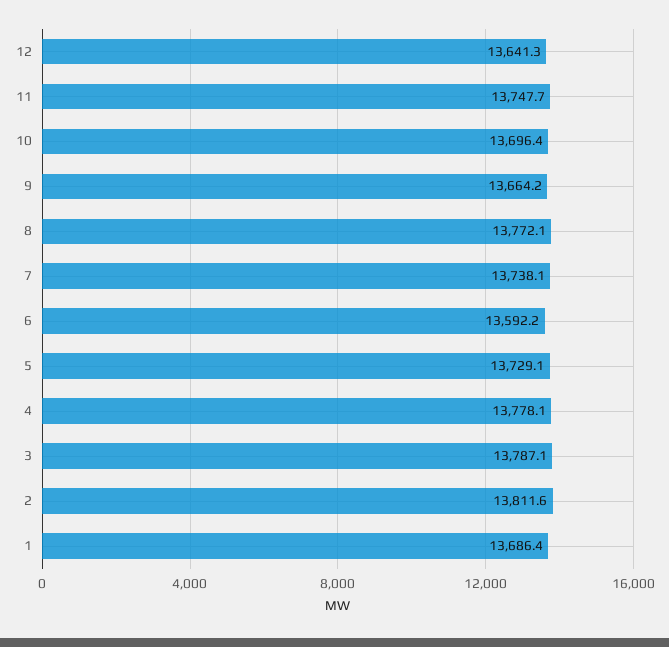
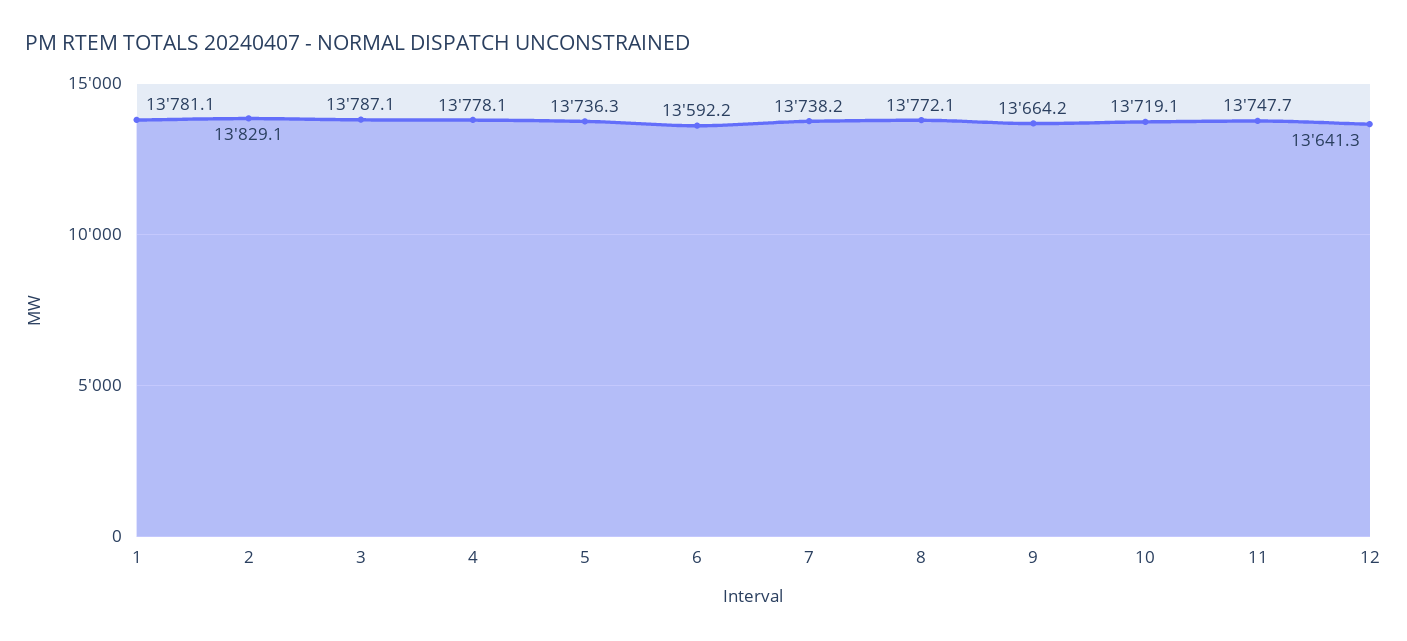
10: 13696.4 -> 13719.1
7: 13738.1 -> 13738.2
5: 13729.1 -> 13736.3
2: 13811.6 -> 13829.1
1: 13686.4 -> 13781.1

